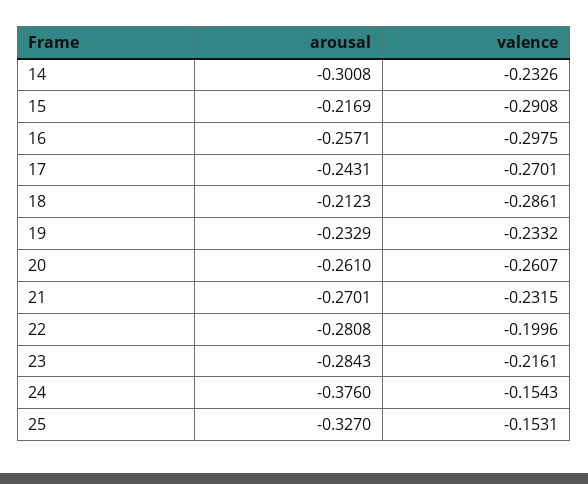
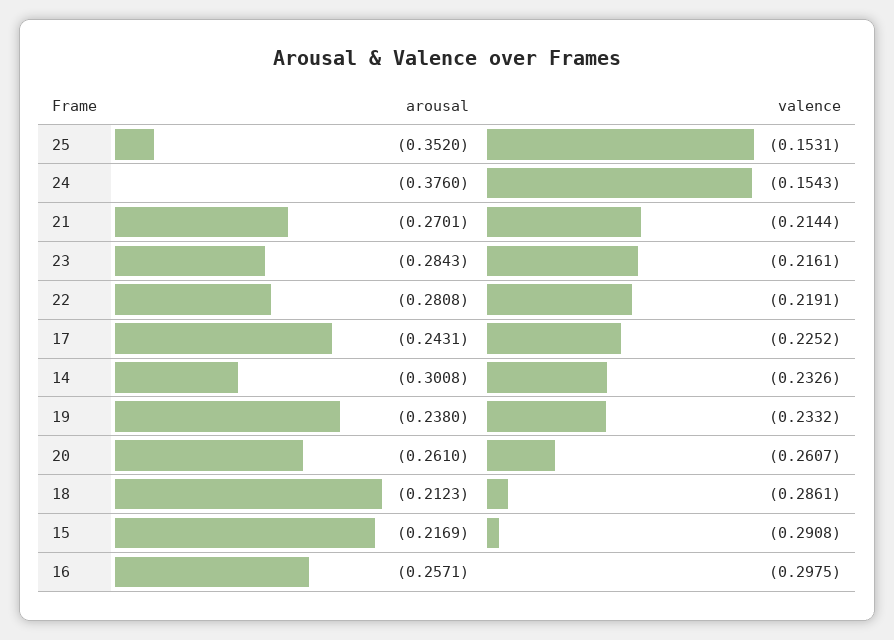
valence, 17: -0.2701 -> -0.2252
arousal, 19: -0.2329 -> -0.238
valence, 21: -0.2315 -> -0.2144
valence, 22: -0.1996 -> -0.2191
arousal, 25: -0.327 -> -0.352

